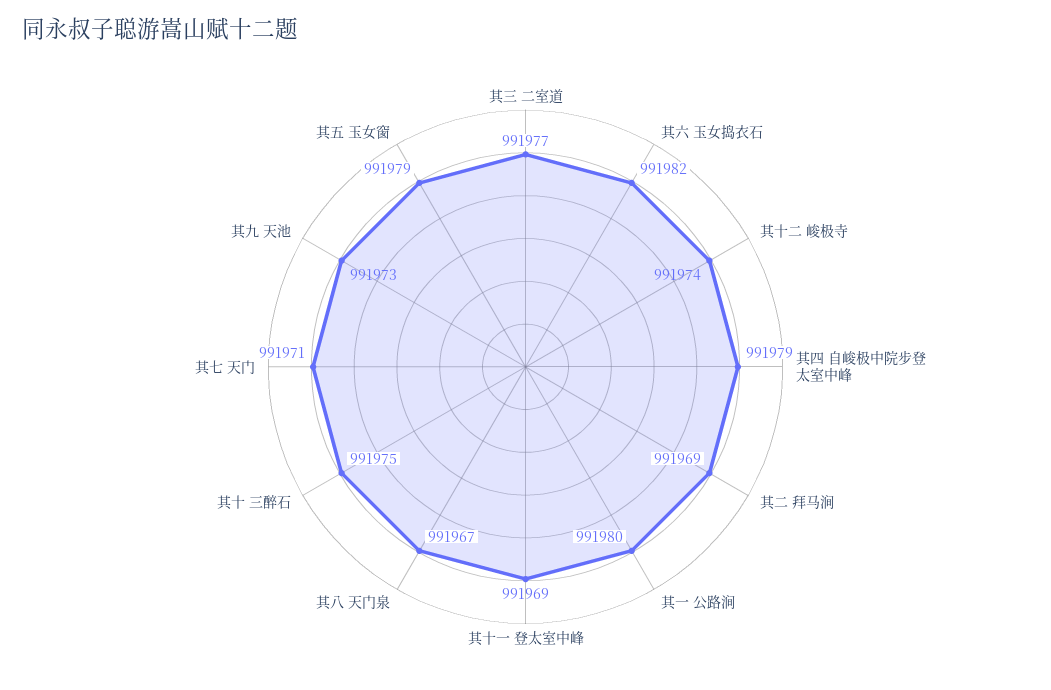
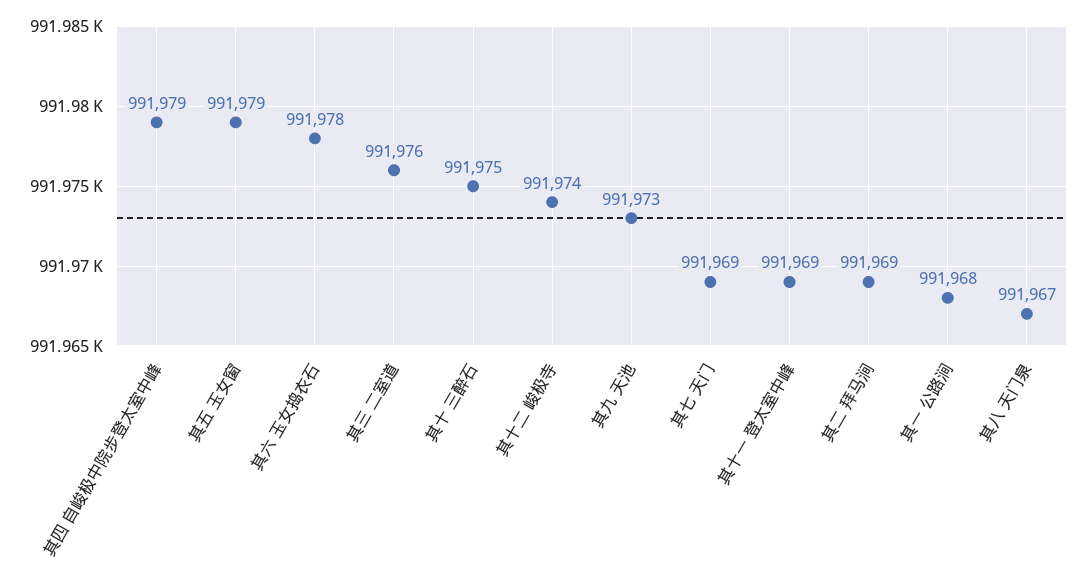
其三 二室道: 991977 -> 991976
其六 玉女捣衣石: 991982 -> 991978
其一 公路涧: 991980 -> 991968
其七 天门: 991971 -> 991969

